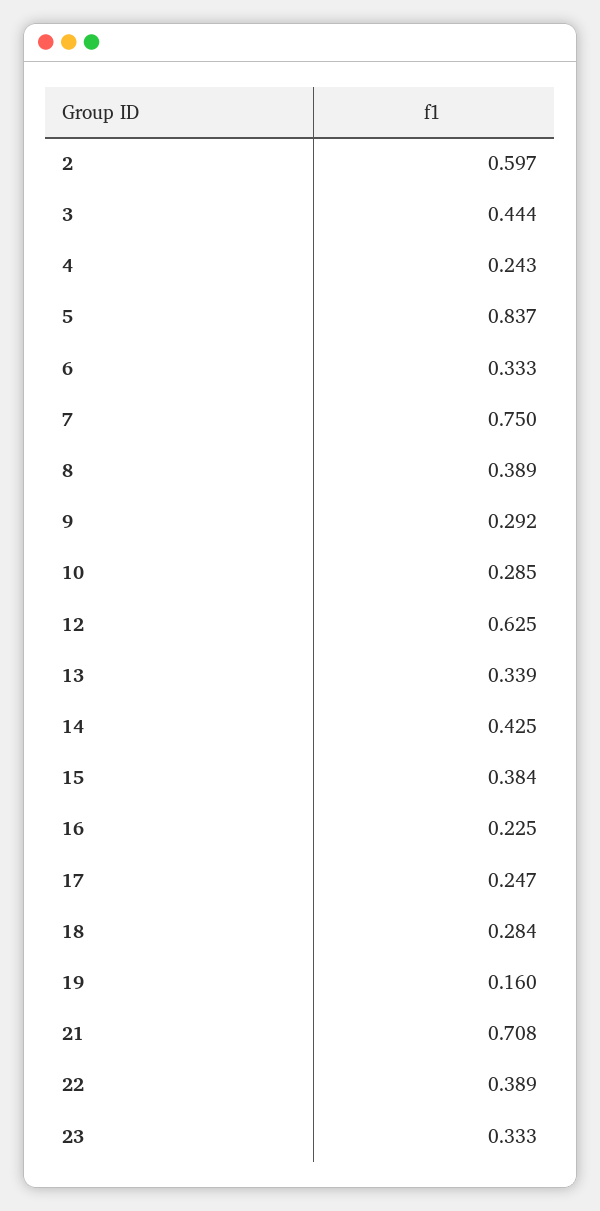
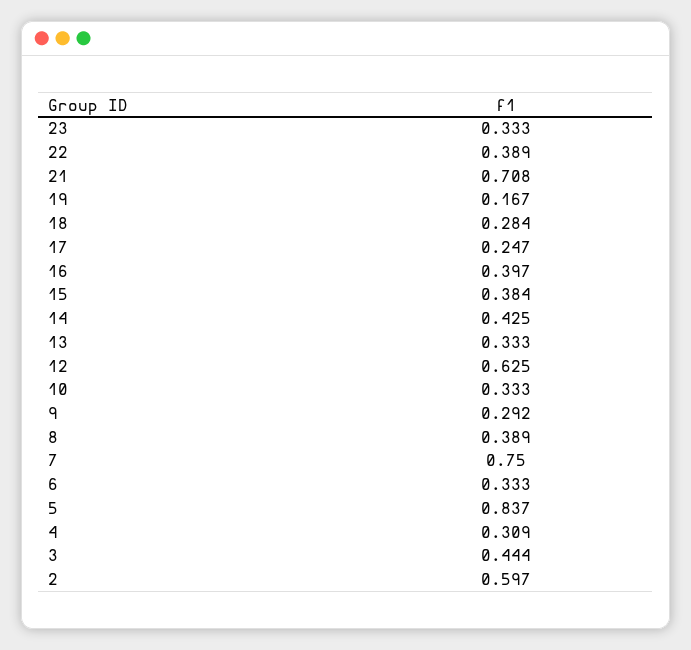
4: 0.243 -> 0.309
10: 0.285 -> 0.333
13: 0.339 -> 0.333
16: 0.225 -> 0.397
19: 0.16 -> 0.167

